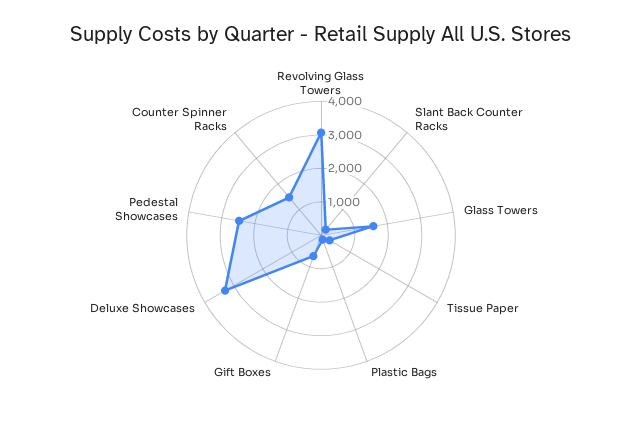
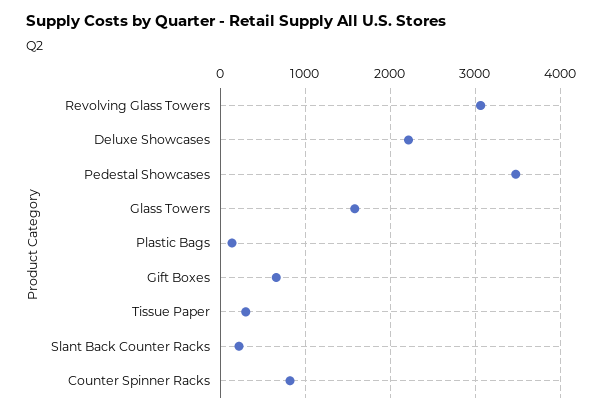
Deluxe Showcases: 3250 -> 2200
Pedestal Showcases: 2500 -> 3500
Counter Spinner Racks: 1500 -> 800

